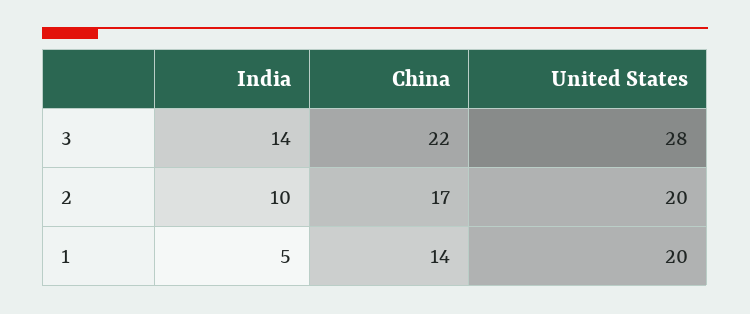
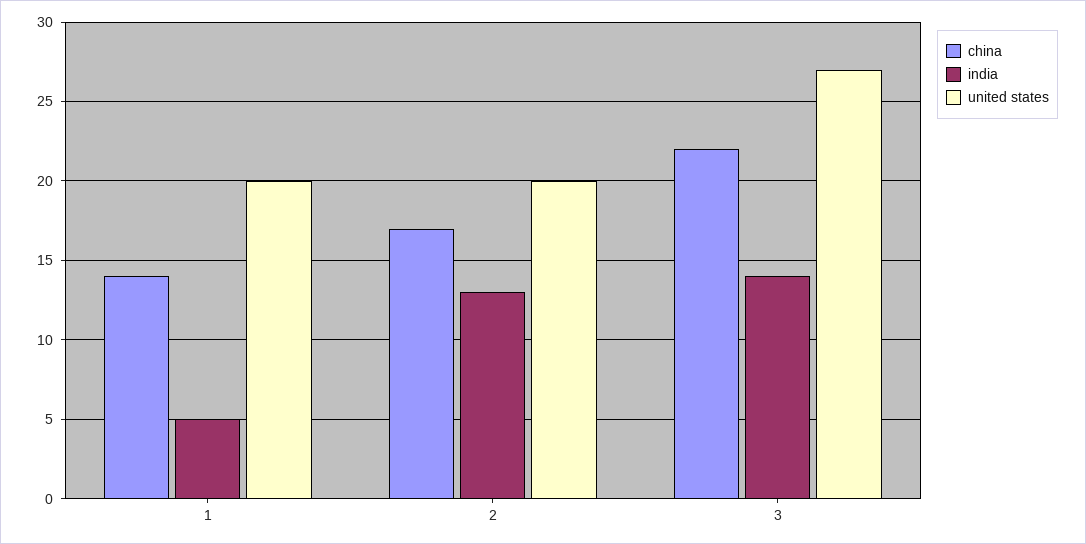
United States, 3: 28 -> 27
India, 2: 10 -> 13

